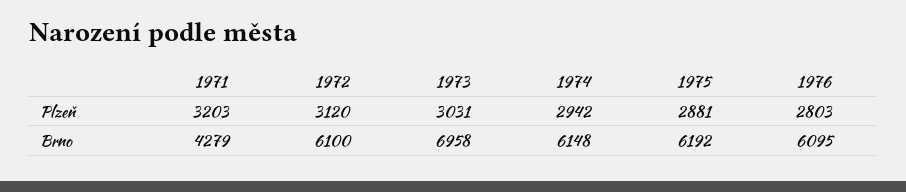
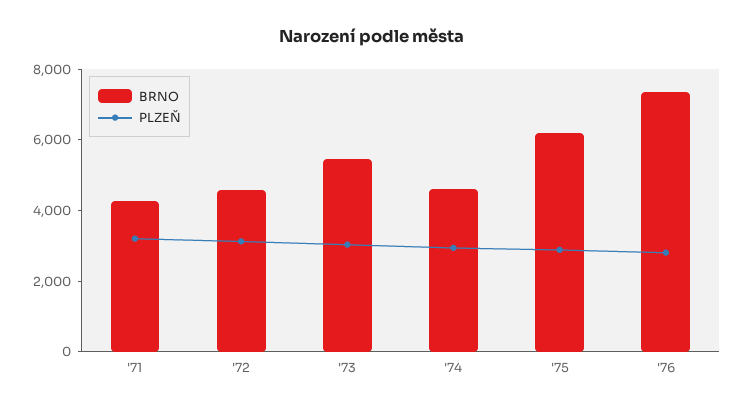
Brno, 1972: 6100 -> 4500
Brno, 1973: 6958 -> 5500
Brno, 1974: 6148 -> 4500
Brno, 1976: 6095 -> 7500

